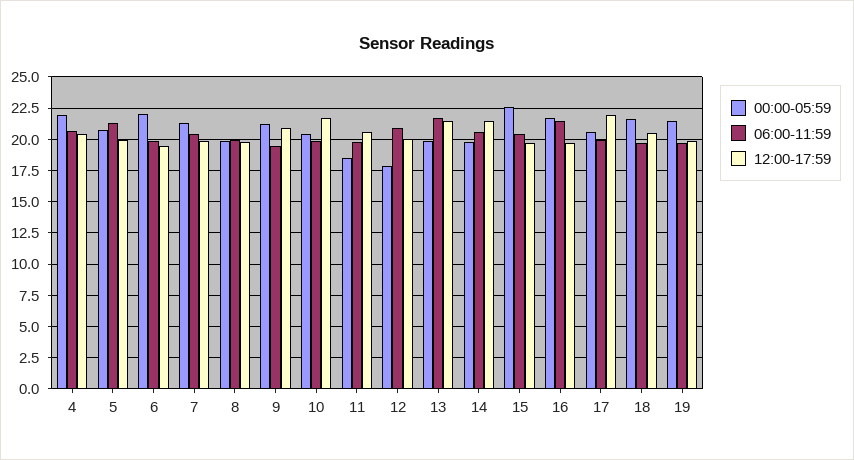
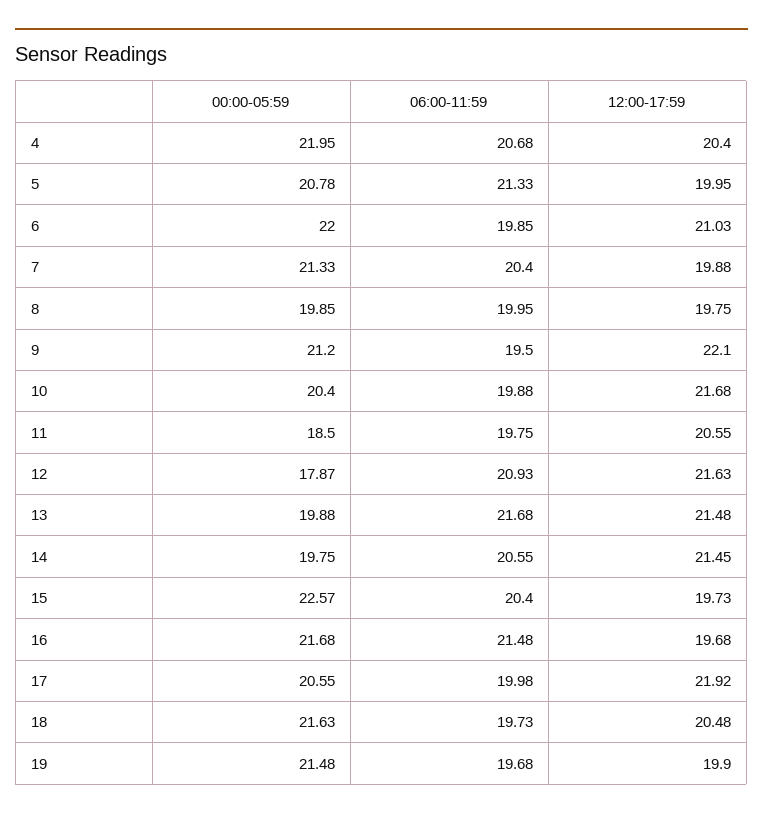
12:00-17:59, 6: 19.5 -> 21.03
12:00-17:59, 9: 21 -> 22.1
12:00-17:59, 12: 20 -> 21.63

